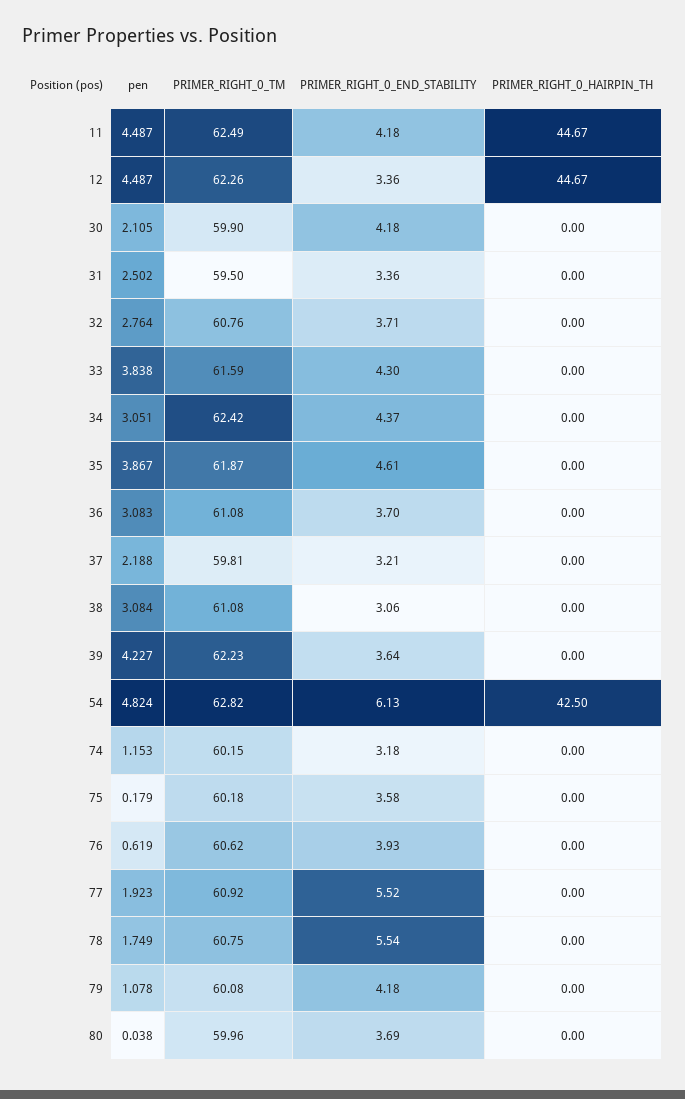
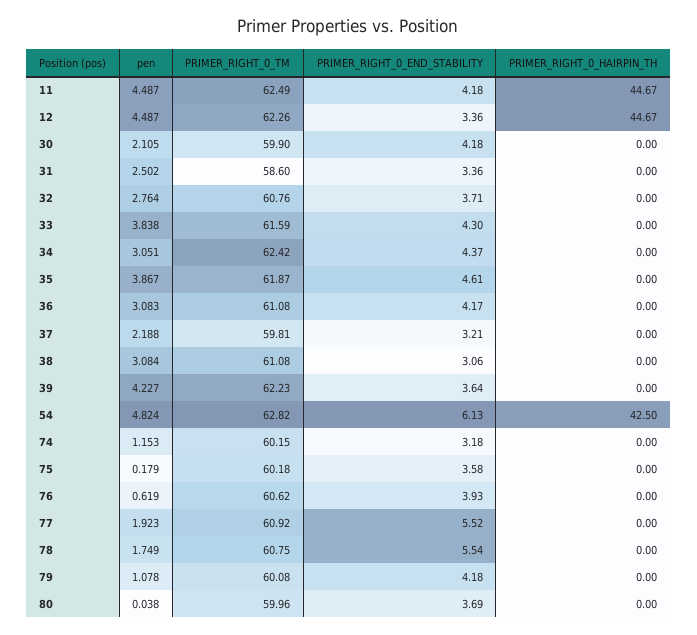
PRIMER_RIGHT_0_TM, 31: 59.5 -> 58.6
PRIMER_RIGHT_0_END_STABILITY, 36: 3.7 -> 4.17

